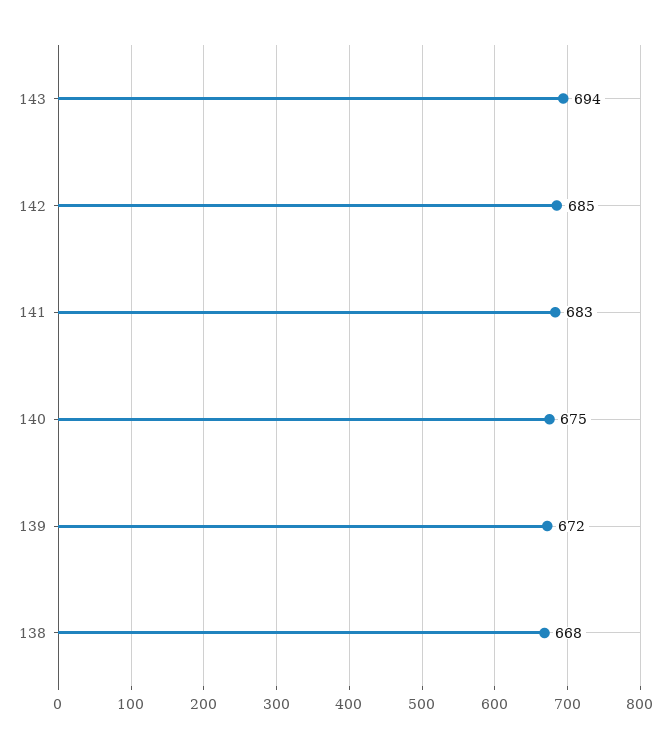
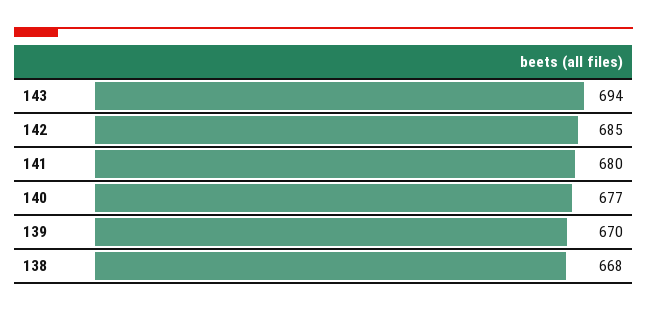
141: 683 -> 680
140: 675 -> 677
139: 672 -> 670

